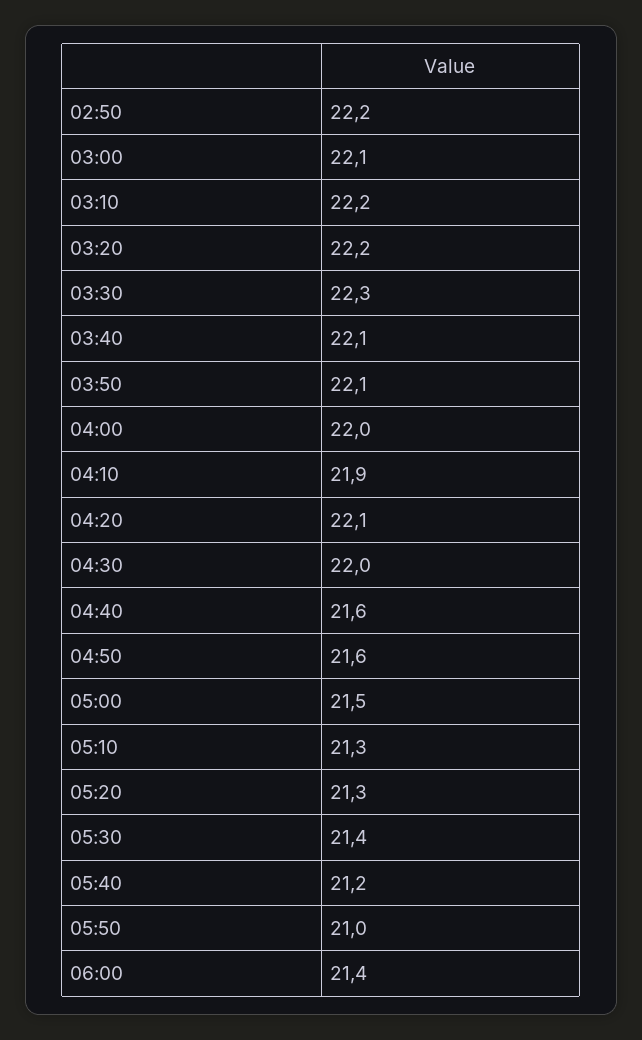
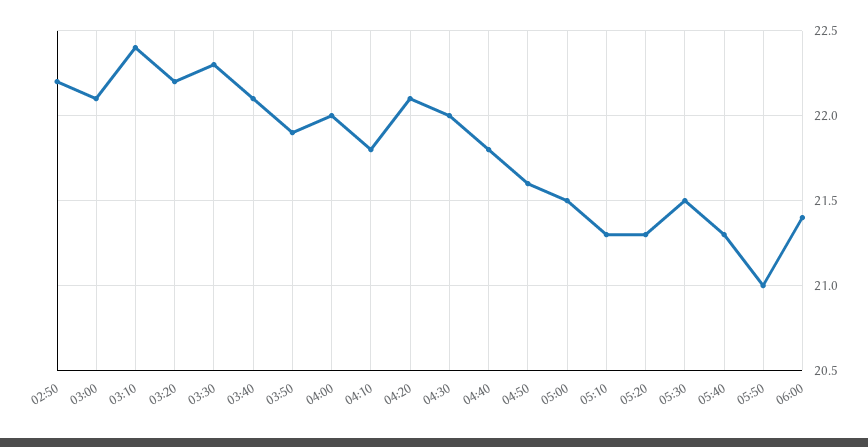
03:10: 22.2 -> 22.4
03:50: 22.1 -> 21.9
04:10: 21.9 -> 21.8
04:40: 21.6 -> 21.8
05:30: 21.4 -> 21.5
05:40: 21.2 -> 21.3

